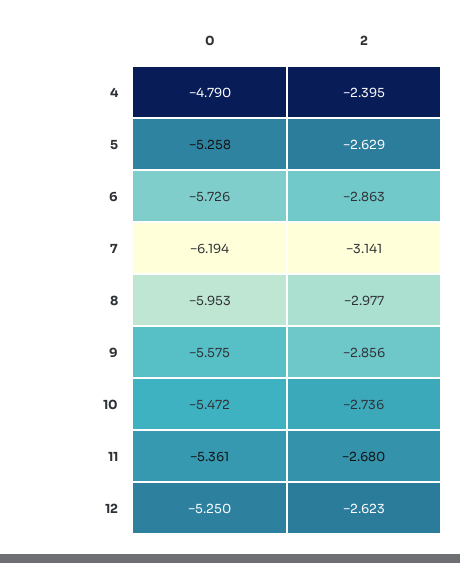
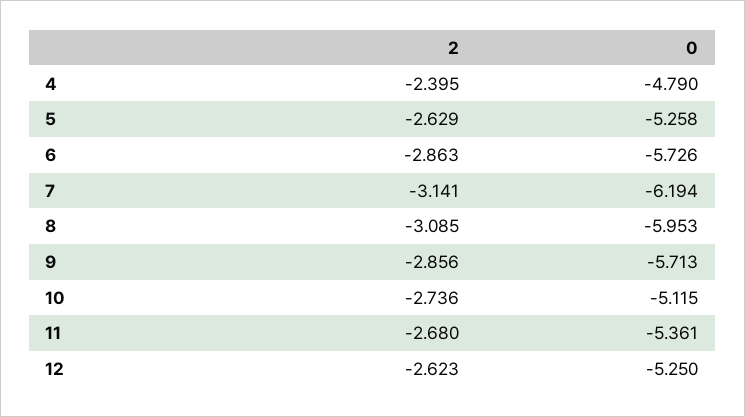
2, 8: -2.977 -> -3.085
0, 9: -5.575 -> -5.713
0, 10: -5.472 -> -5.115

